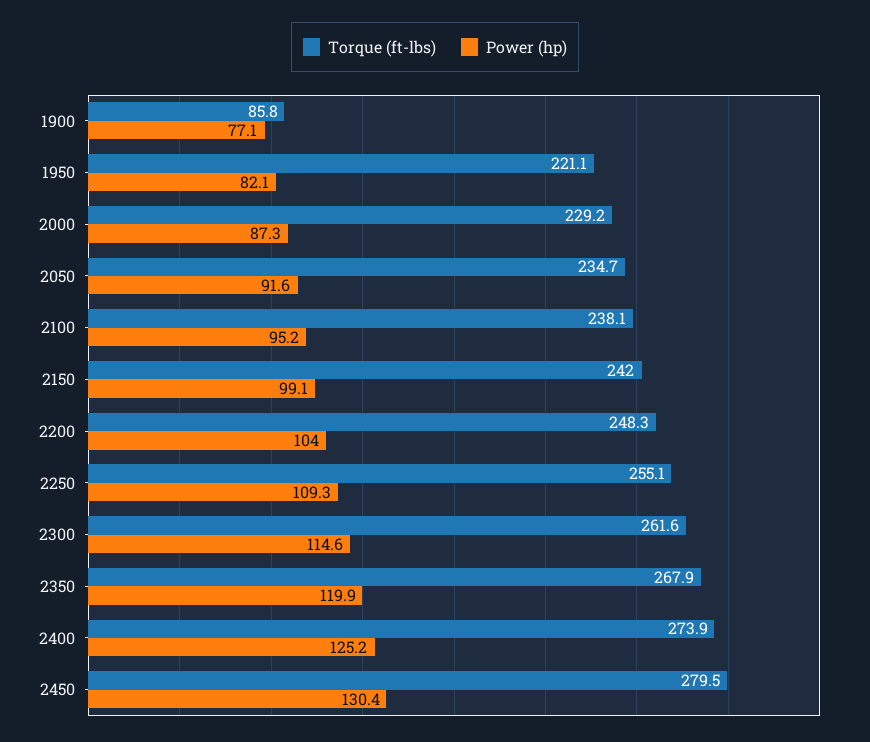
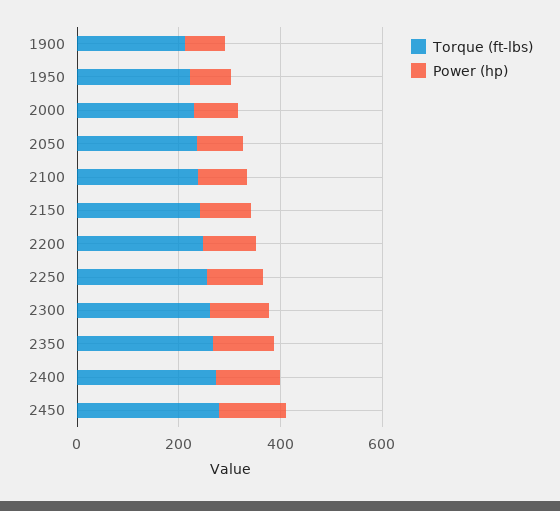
Torque (ft-lbs), 1900: 85.8 -> 200

